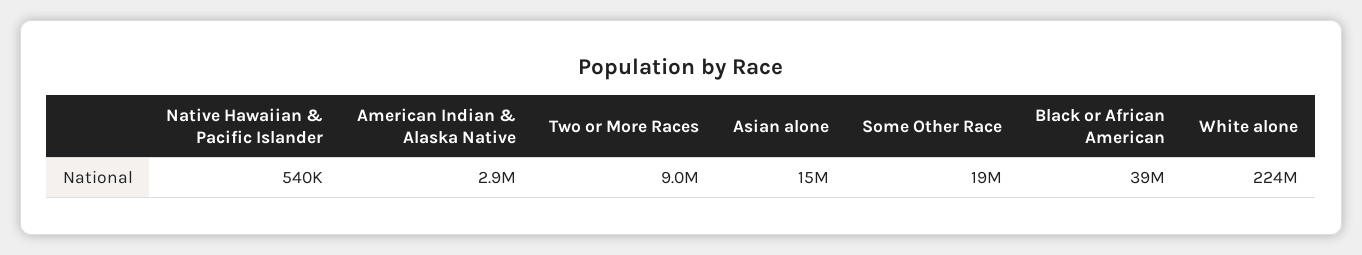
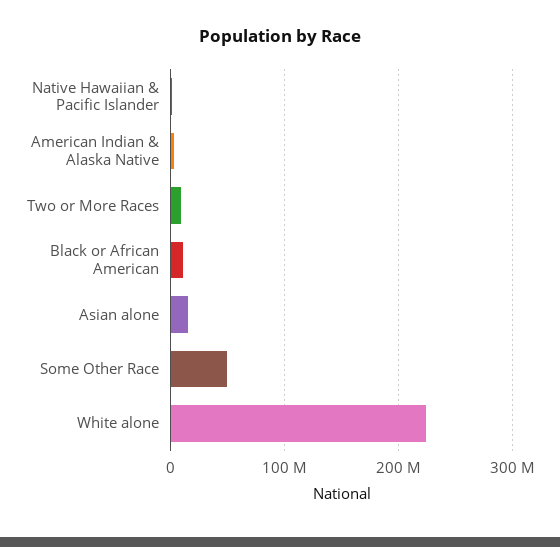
Some Other Race: 19000000 -> 50000000
Black or African American: 39000000 -> 10000000

